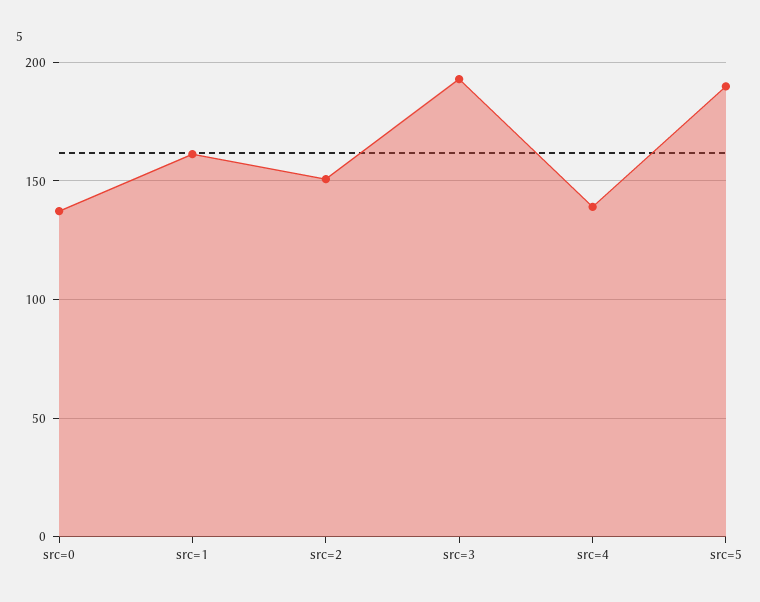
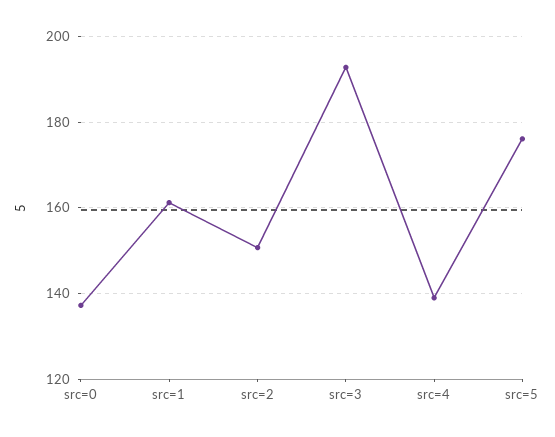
src=5: 190 -> 176

